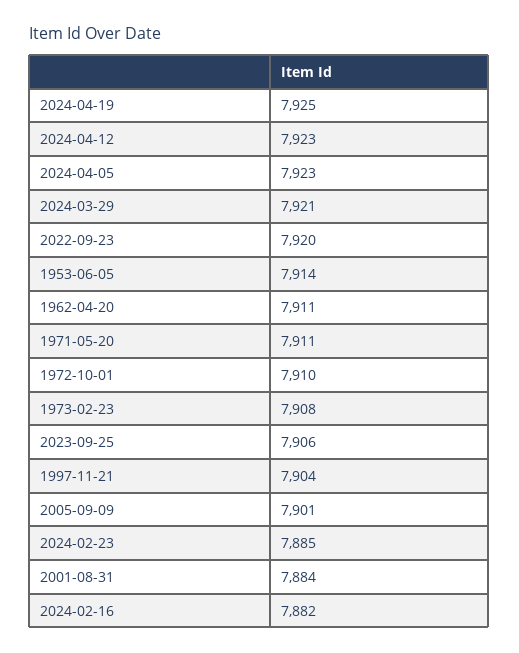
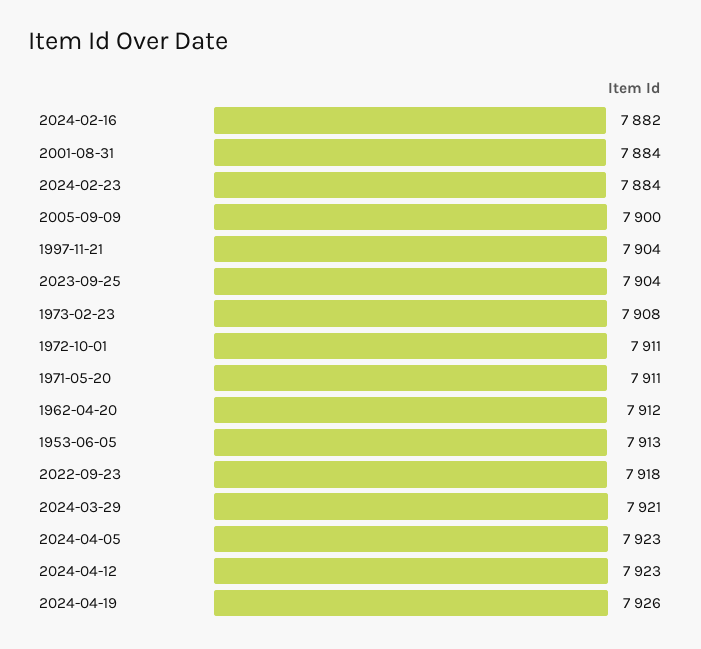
2024-04-19: 7925 -> 7926
2022-09-23: 7920 -> 7918
1953-06-05: 7914 -> 7913
1962-04-20: 7911 -> 7912
1972-10-01: 7910 -> 7911
2023-09-25: 7906 -> 7904
2005-09-09: 7901 -> 7900
2024-02-23: 7885 -> 7884

